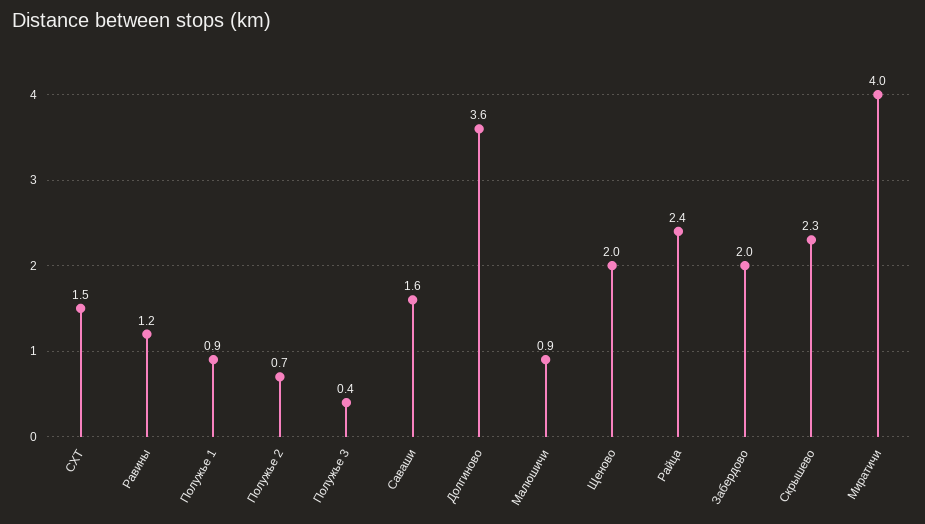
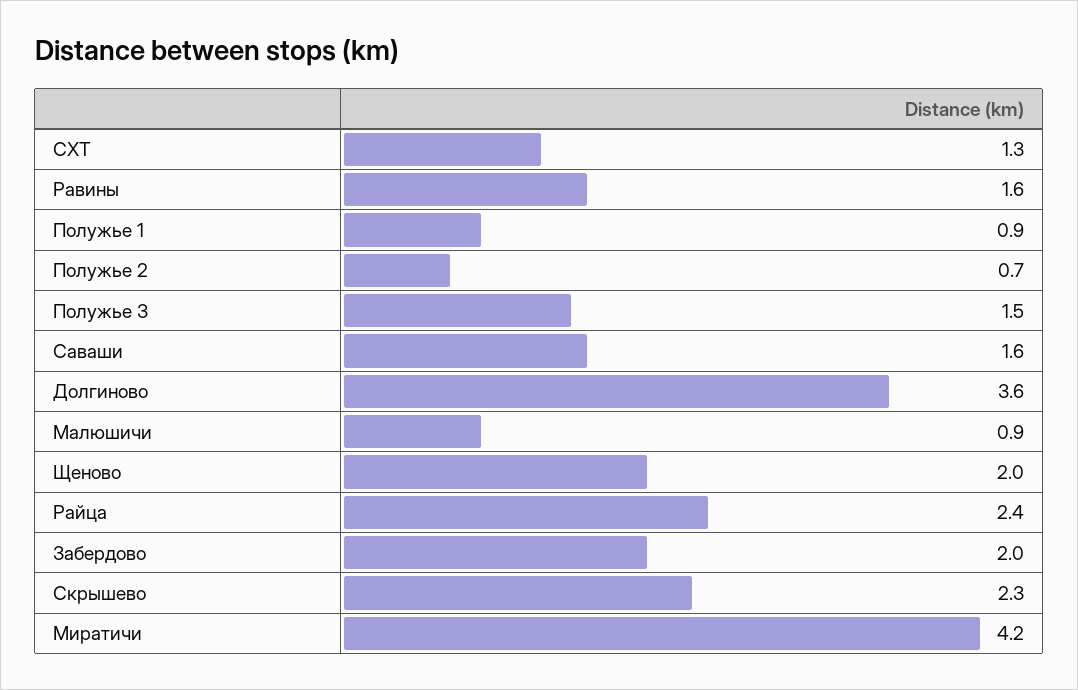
СХТ: 1.5 -> 1.3
Равины: 1.2 -> 1.6
Полужье 3: 0.4 -> 1.5
Миратичи: 4 -> 4.2

